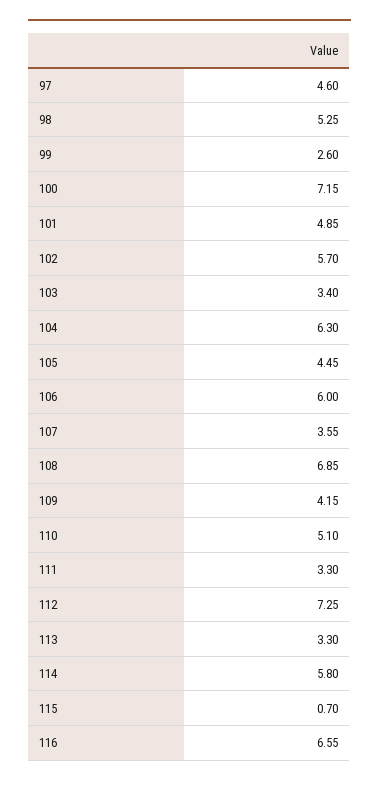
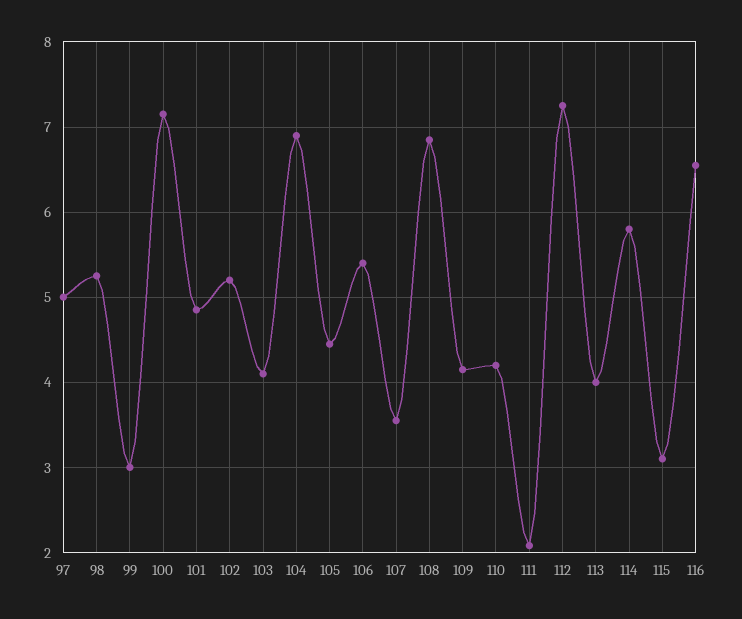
97: 4.6 -> 5
99: 2.6 -> 3
102: 5.7 -> 5.2
103: 3.4 -> 4.1
104: 6.3 -> 6.9
106: 6 -> 5.4
110: 5.1 -> 4.2
111: 3.3 -> 2.1
113: 3.3 -> 4
115: 0.7 -> 3.1

